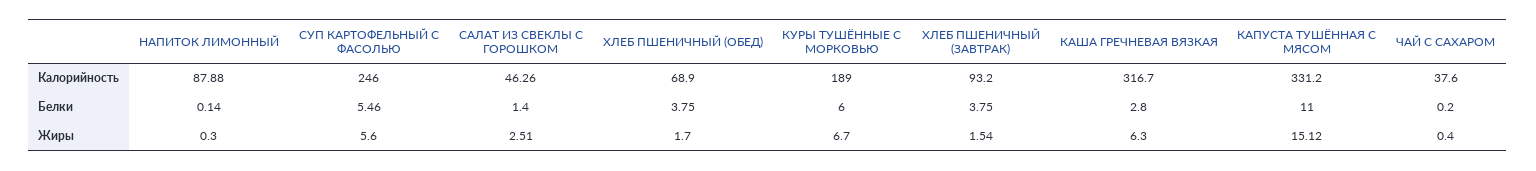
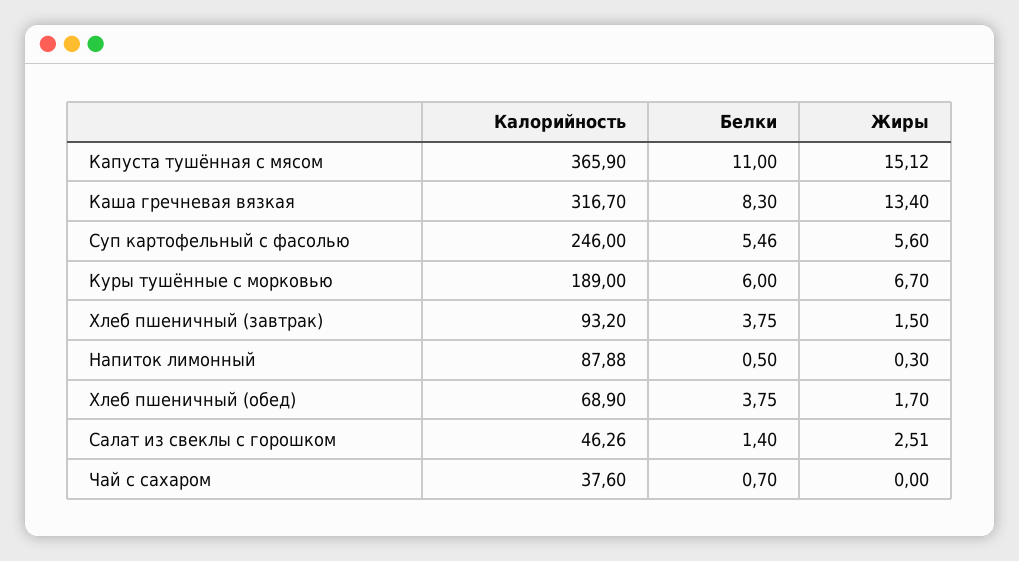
КАПУСТА ТУШЁННАЯ С МЯСОМ, Калорийность: 331.2 -> 365.9
НАПИТОК ЛИМОННЫЙ, Белки: 0.14 -> 0.5
КАША ГРЕЧНЕВАЯ ВЯЗКАЯ, Белки: 2.8 -> 8.3
ЧАЙ С САХАРОМ, Белки: 0.2 -> 0.7
ХЛЕБ ПШЕНИЧНЫЙ (ЗАВТРАК), Жиры: 1.54 -> 1.5
КАША ГРЕЧНЕВАЯ ВЯЗКАЯ, Жиры: 6.3 -> 13.4
ЧАЙ С САХАРОМ, Жиры: 0.4 -> 0

